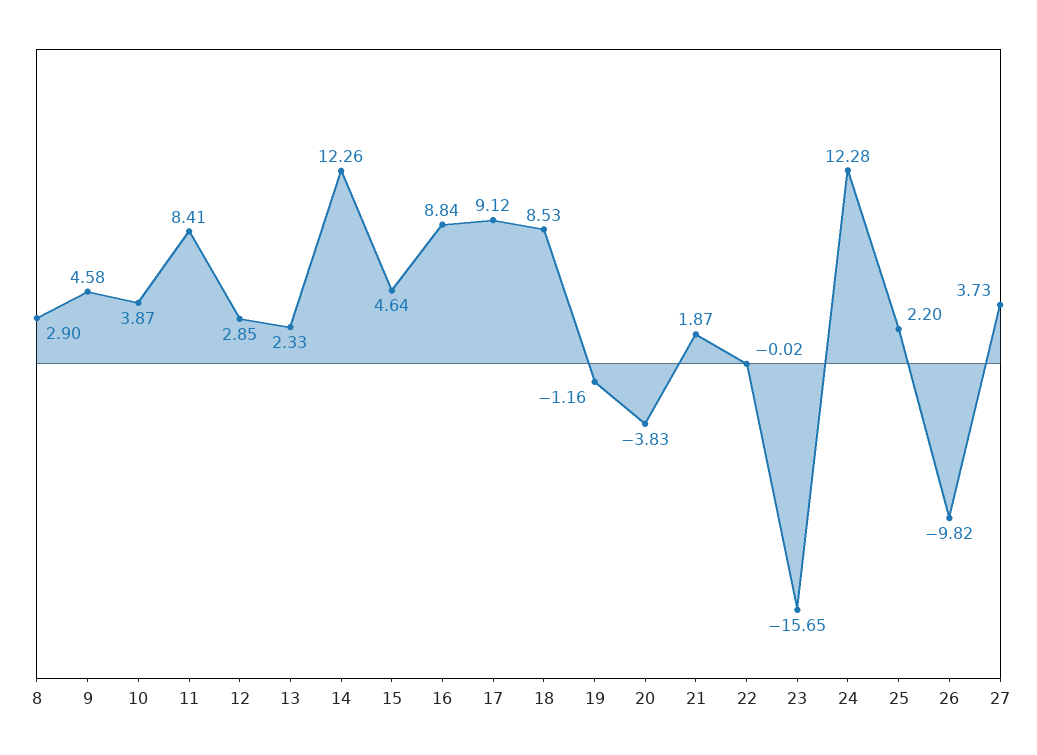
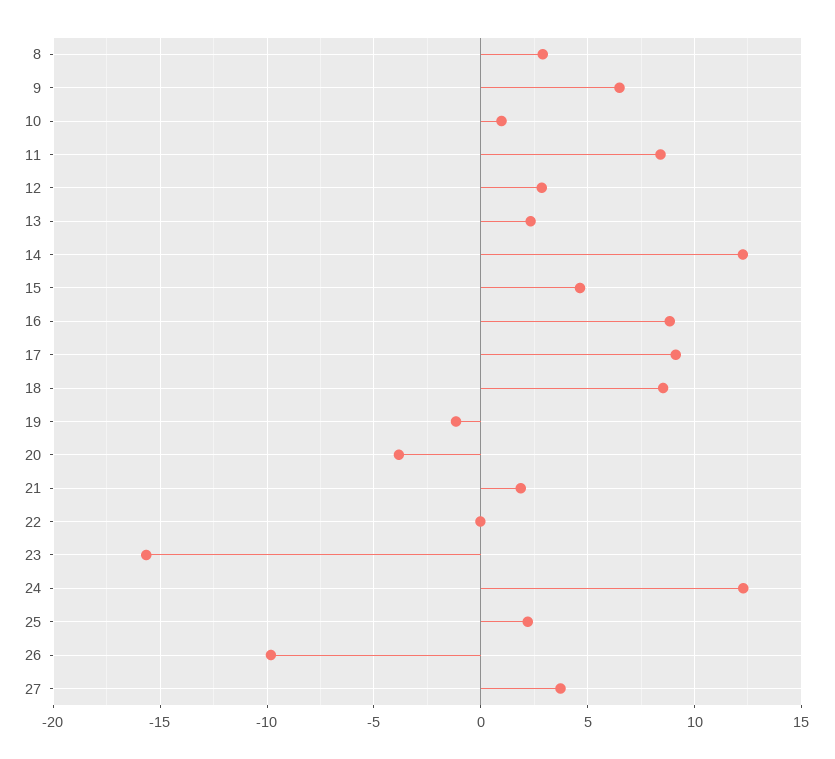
9: 4.58 -> 6.5
10: 3.87 -> 1

